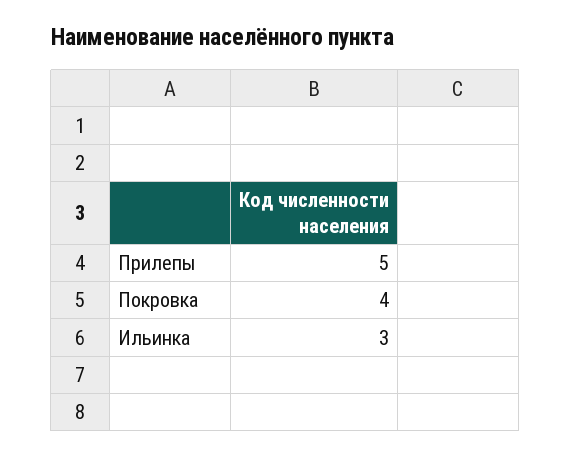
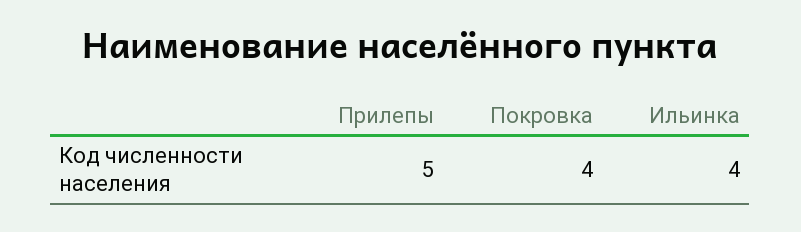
Ильинка: 3 -> 4

